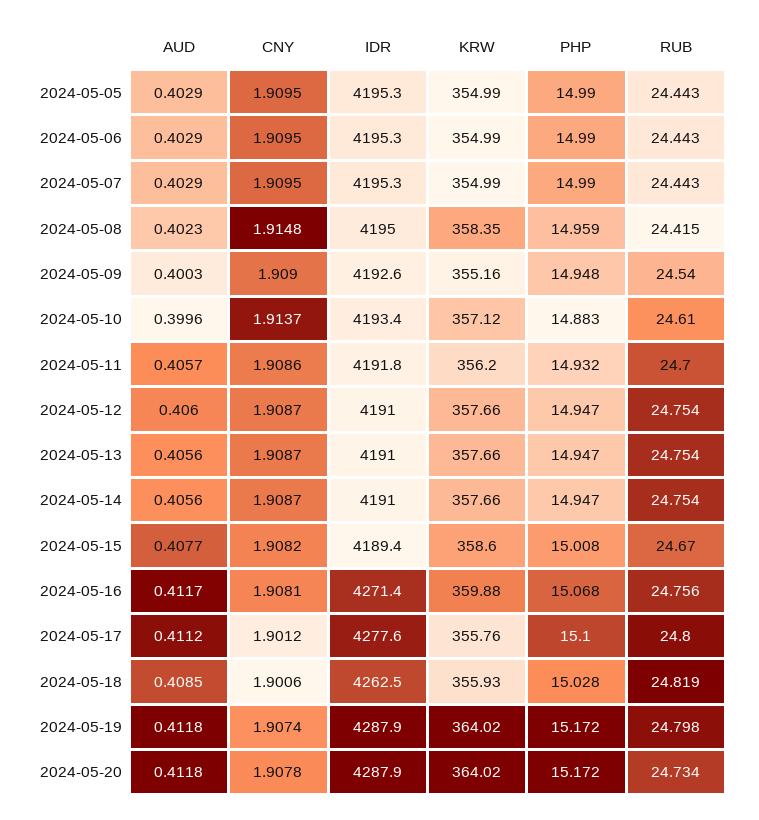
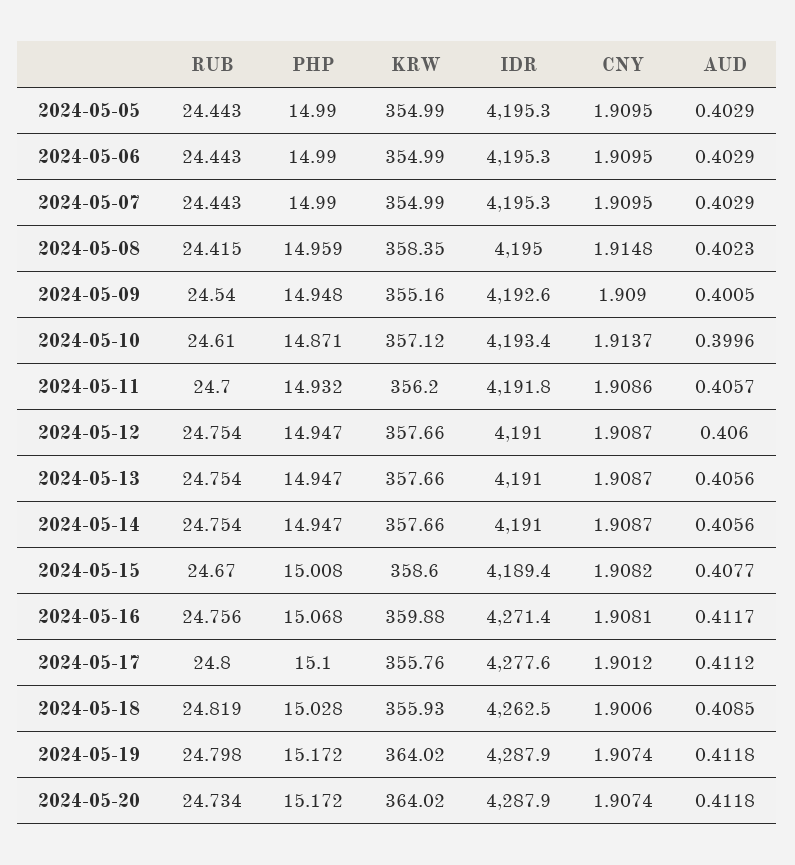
AUD, 2024-05-09: 0.4003 -> 0.4005
PHP, 2024-05-10: 14.883 -> 14.871
CNY, 2024-05-20: 1.9078 -> 1.9074

